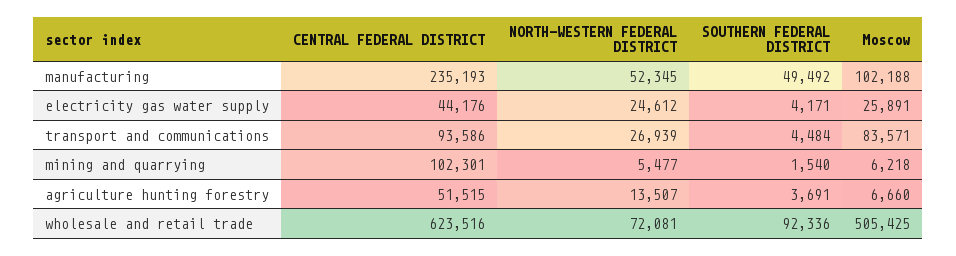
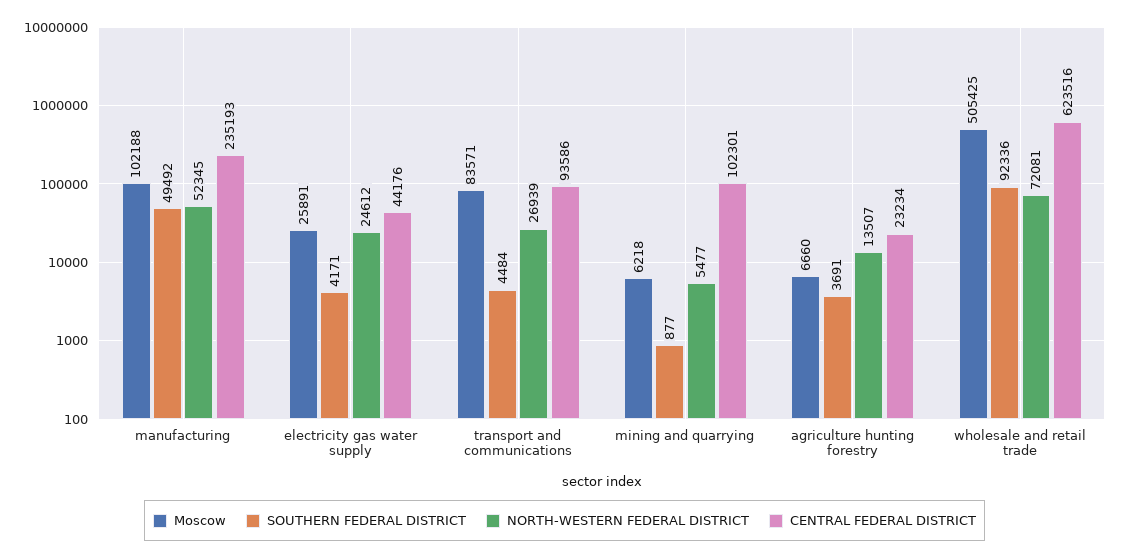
SOUTHERN FEDERAL DISTRICT, mining and quarrying: 1540 -> 877
CENTRAL FEDERAL DISTRICT, agriculture hunting forestry: 51515 -> 23234

